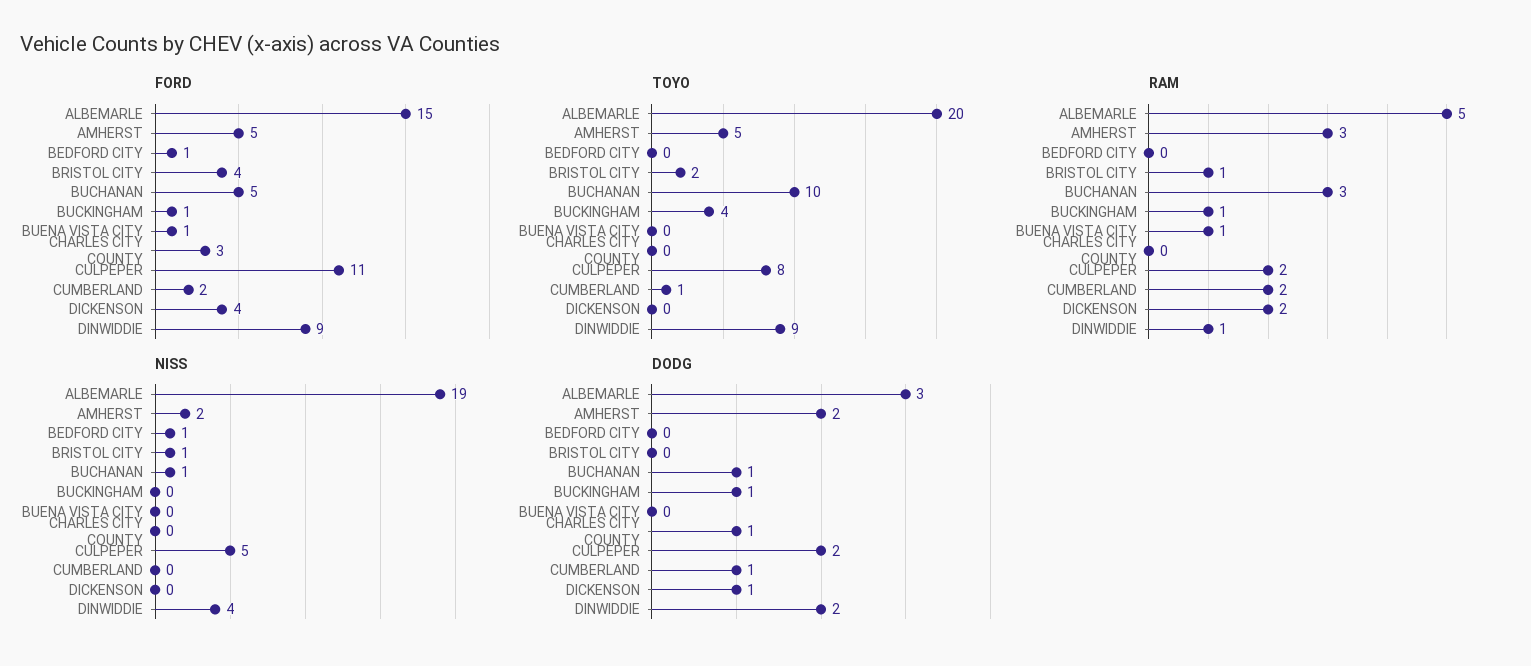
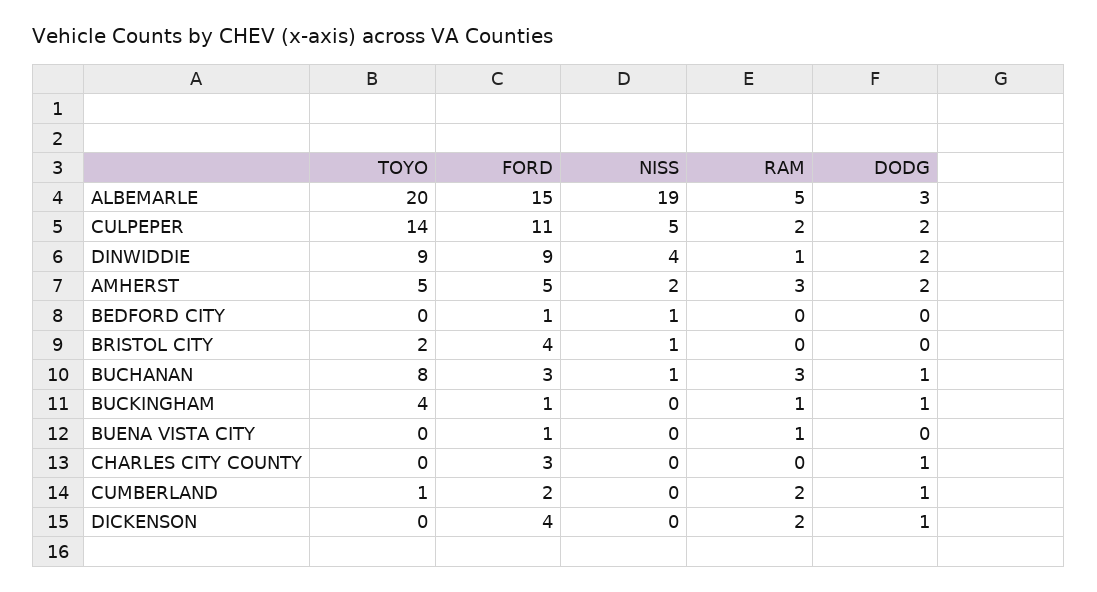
FORD, BUCHANAN: 5 -> 3
TOYO, BUCHANAN: 10 -> 8
TOYO, CULPEPER: 8 -> 14
RAM, BRISTOL CITY: 1 -> 0

